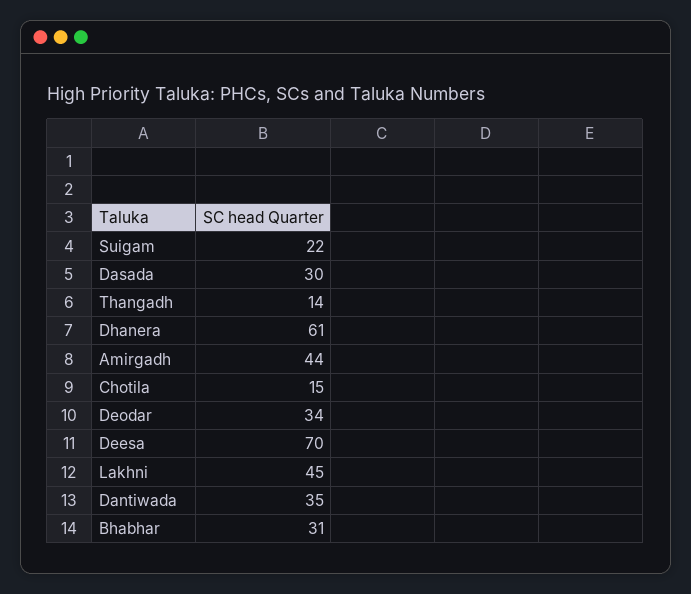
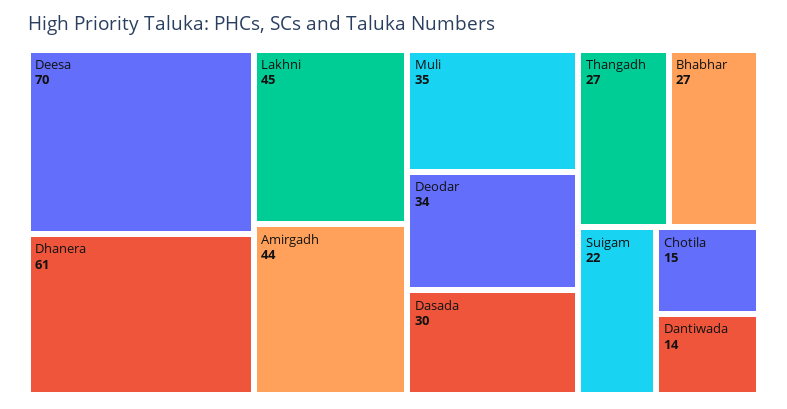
Thangadh: 14 -> 27
Dantiwada: 35 -> 14
Bhabhar: 31 -> 27
Muli: none -> 35

